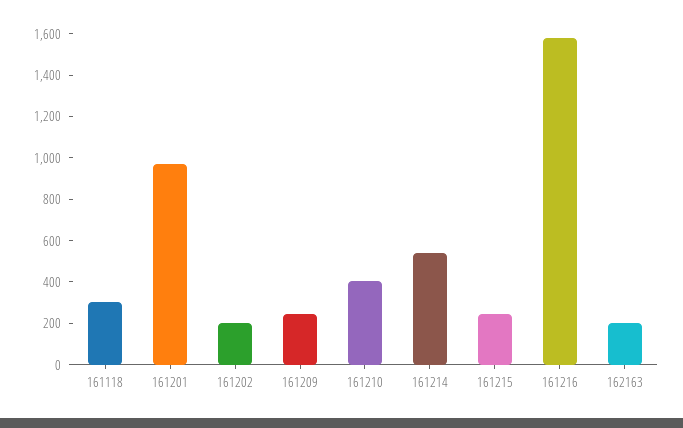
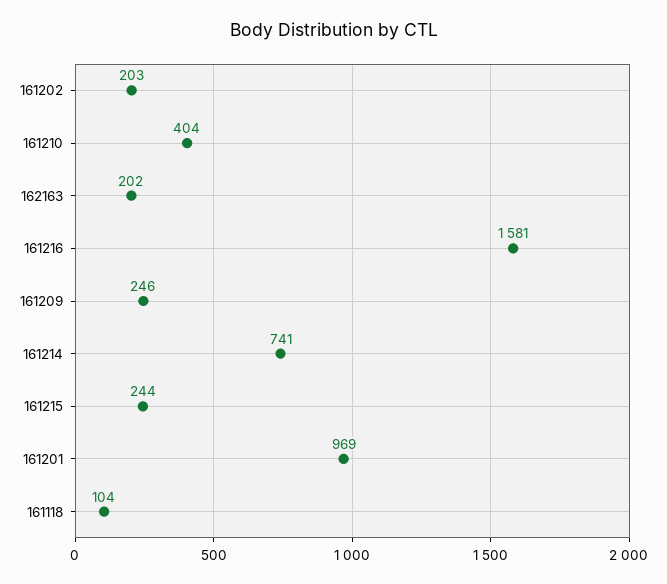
161118: 300 -> 104
161214: 550 -> 741

